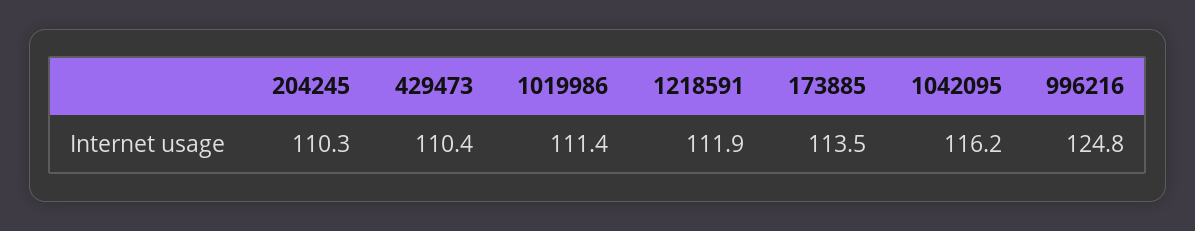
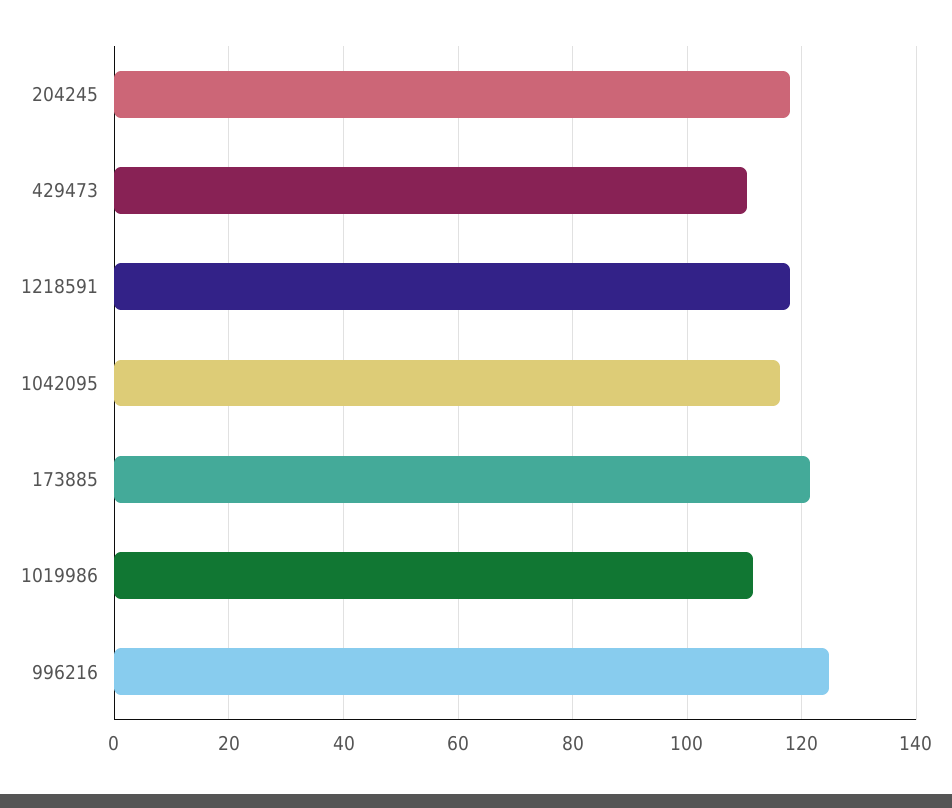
204245: 110.3 -> 118
1218591: 111.9 -> 118
173885: 113.5 -> 122

